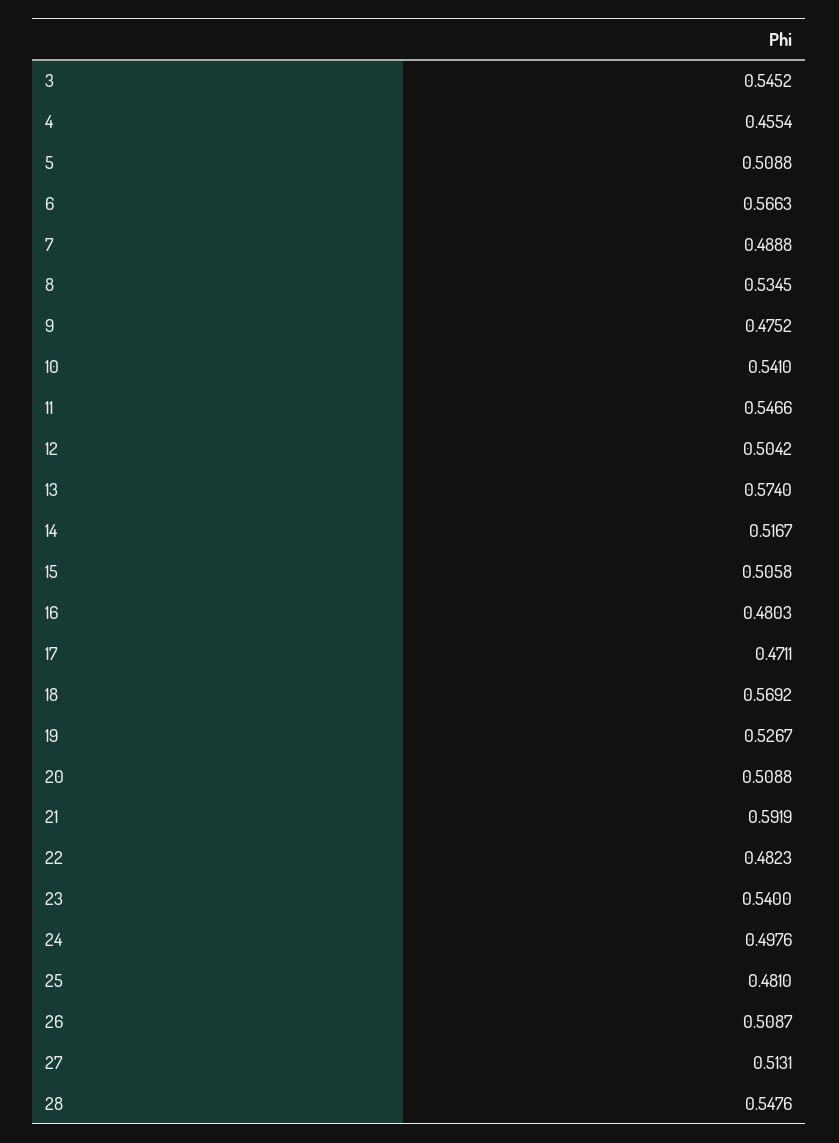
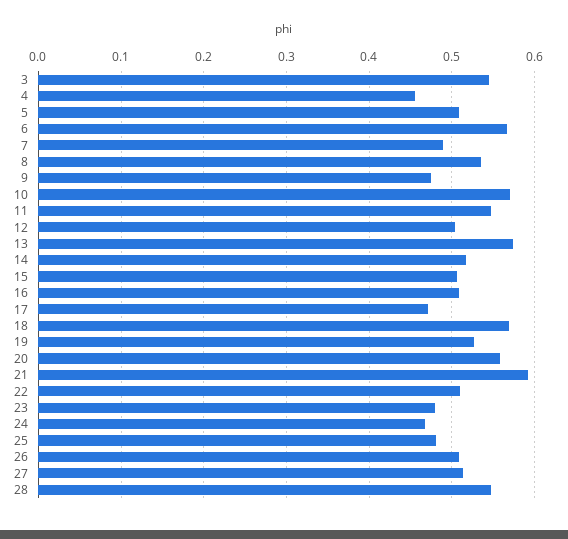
10: 0.541 -> 0.57
16: 0.4803 -> 0.51
20: 0.5088 -> 0.56
22: 0.4823 -> 0.51
23: 0.54 -> 0.48
24: 0.4976 -> 0.47

